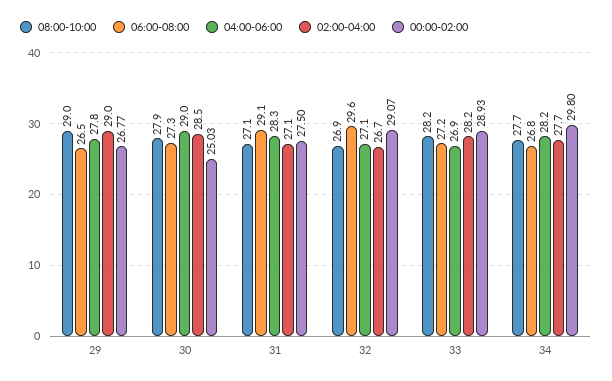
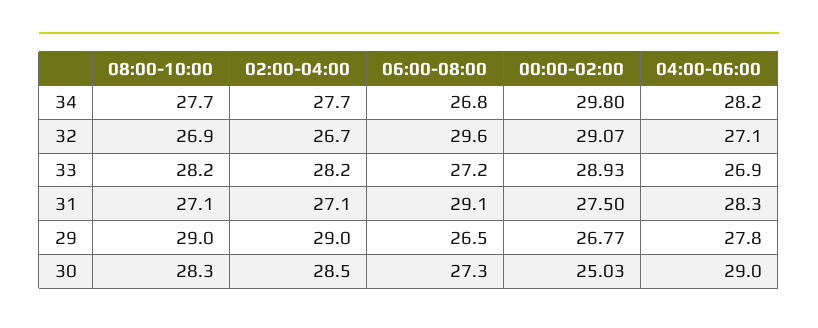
08:00-10:00, 30: 27.9 -> 28.3

